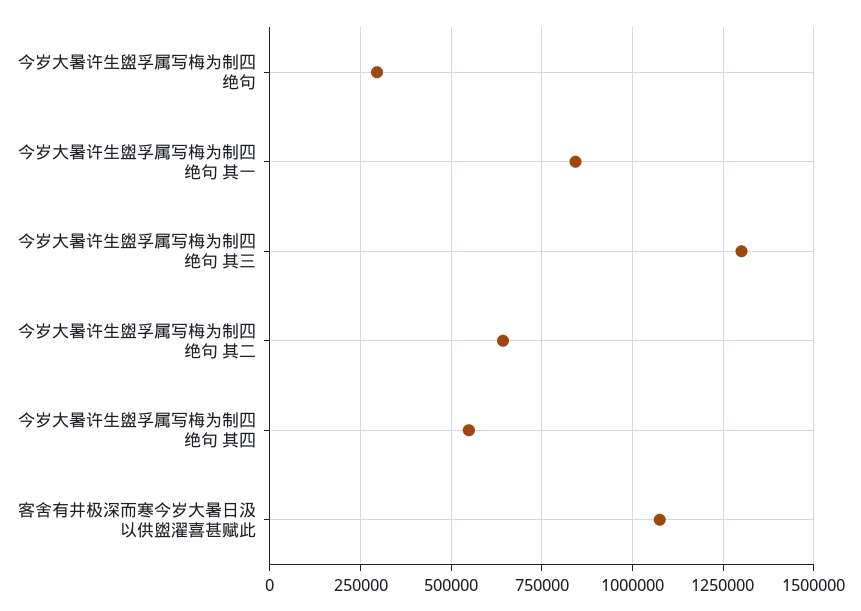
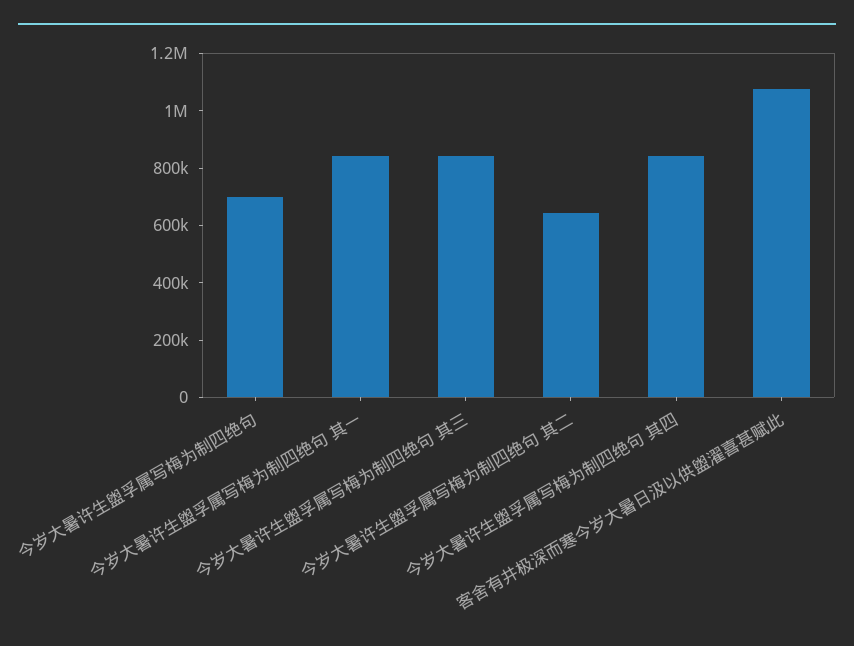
今岁大暑许生盥孚属写梅为制四绝句: 300000 -> 700000
今岁大暑许生盥孚属写梅为制四绝句 其三: 1300000 -> 850000
今岁大暑许生盥孚属写梅为制四绝句 其四: 550000 -> 850000

